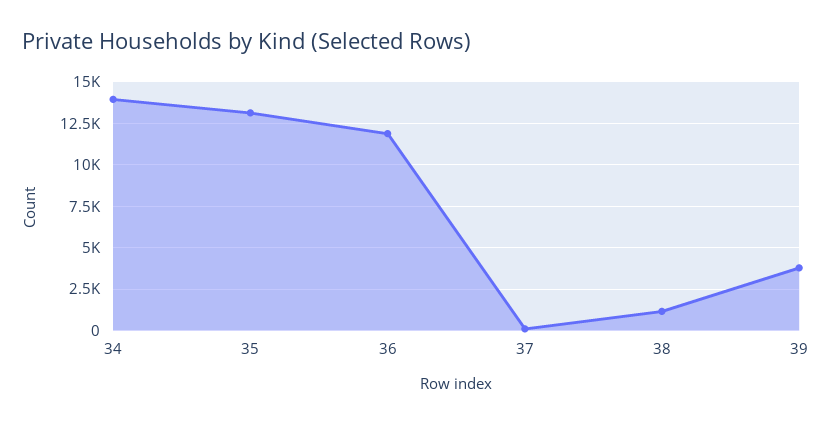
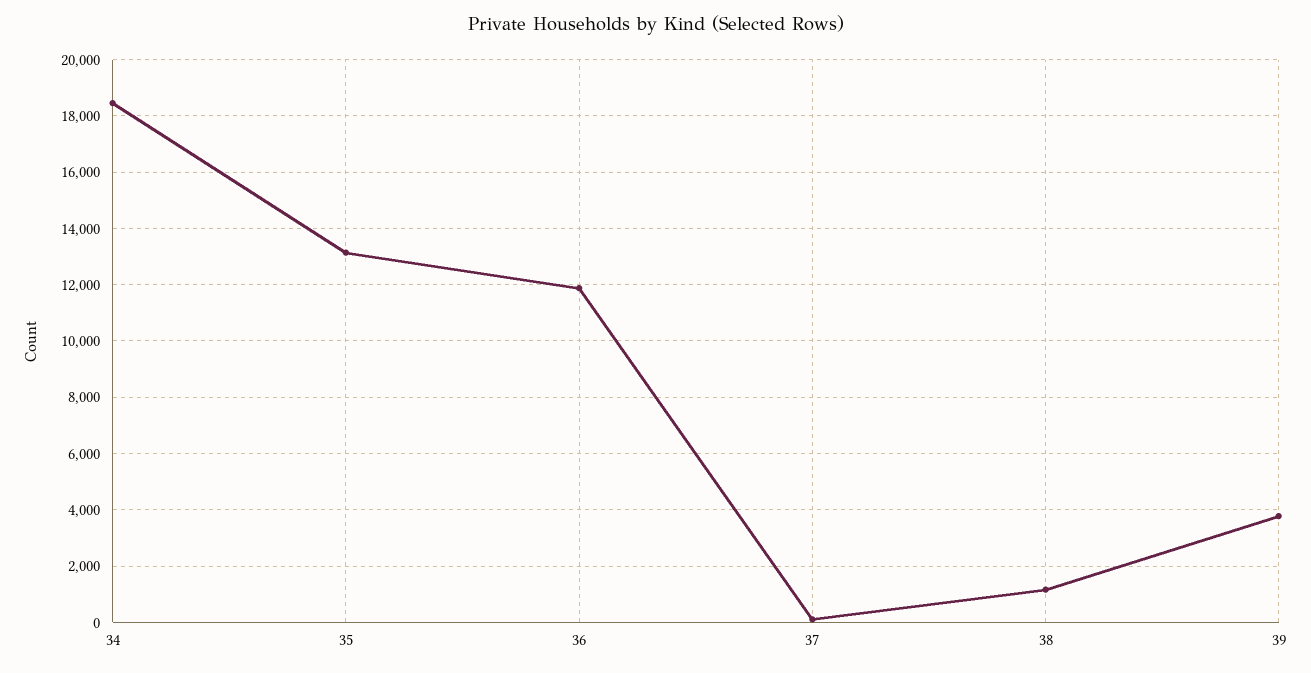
34: 14000 -> 18500

